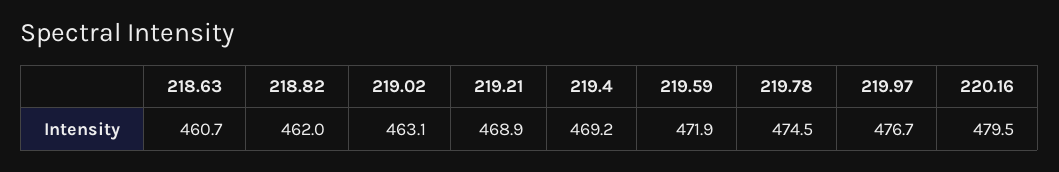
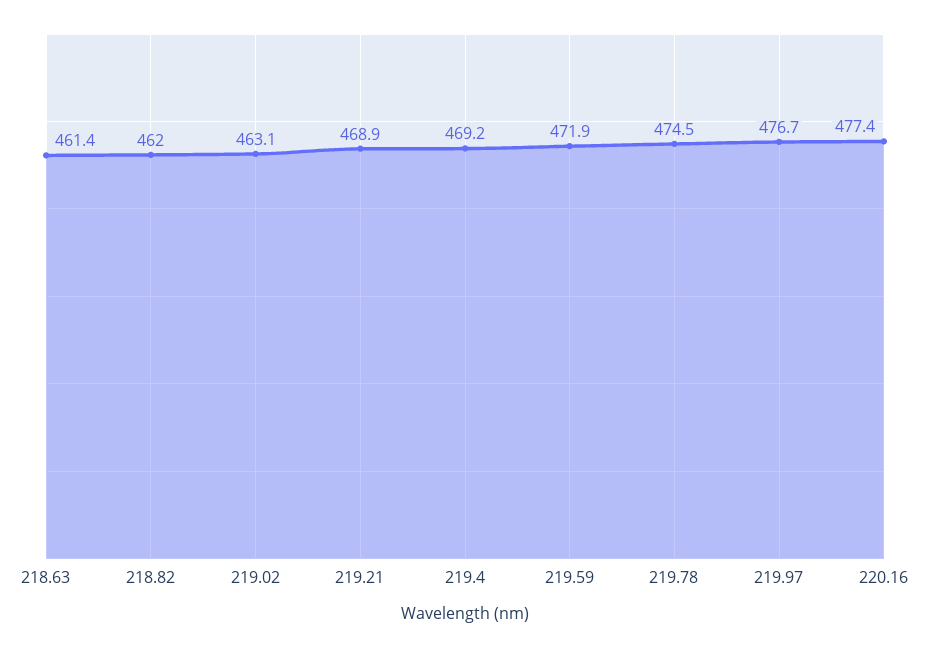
218.63: 460.7 -> 461.4
220.16: 479.5 -> 477.4

